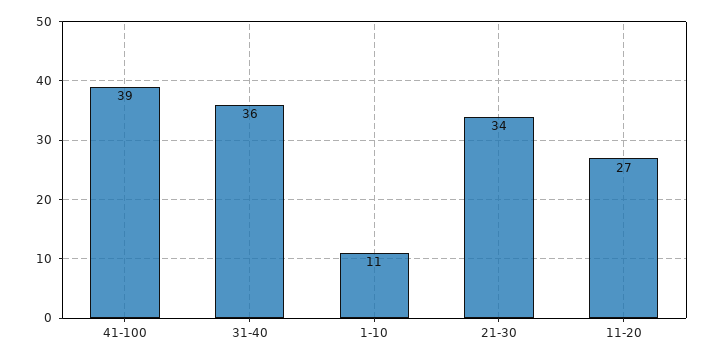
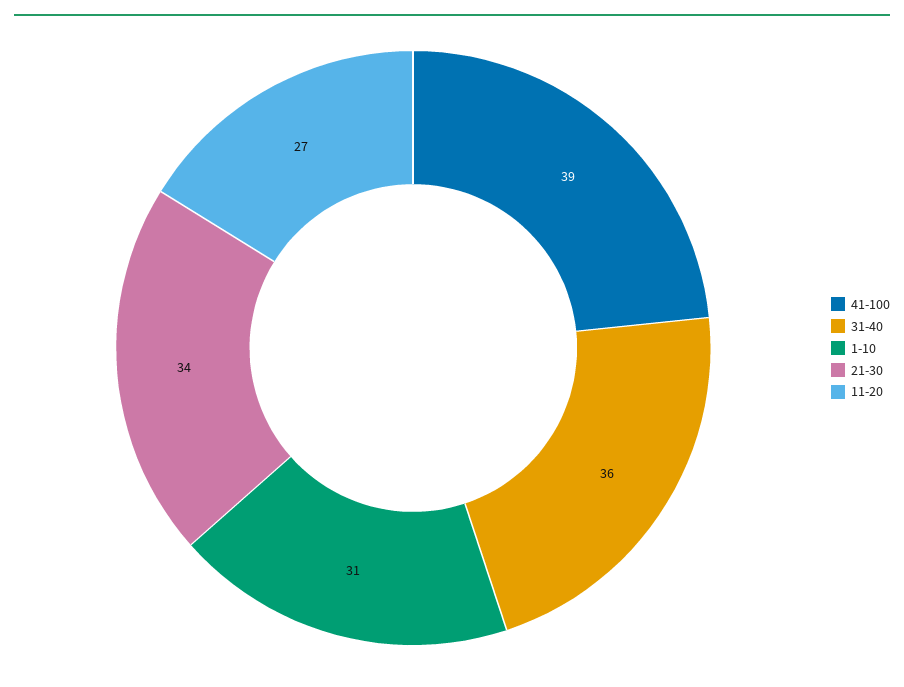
1-10: 11 -> 31

